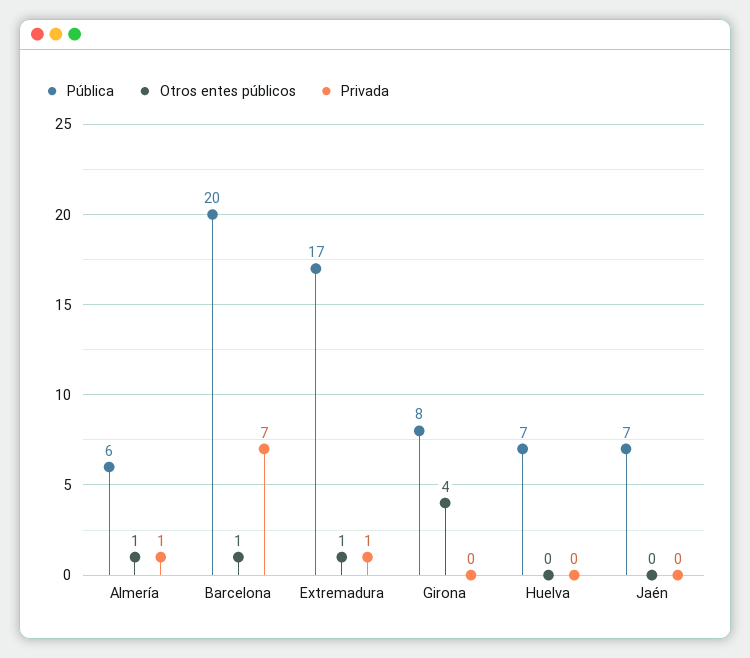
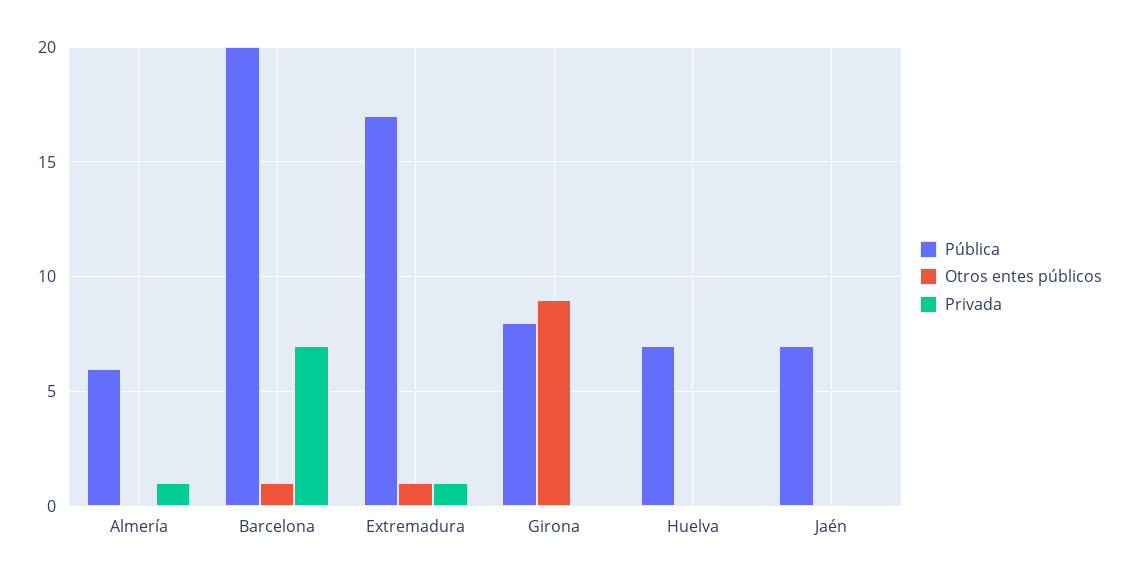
Otros entes públicos, Almería: 1 -> 0
Otros entes públicos, Girona: 4 -> 9

